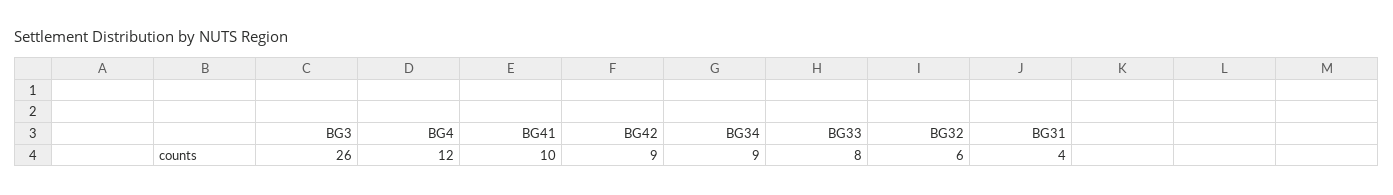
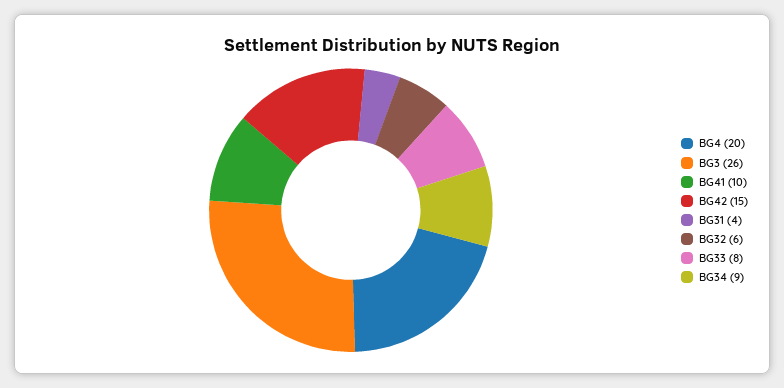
BG4: 12 -> 20
BG42: 9 -> 15

